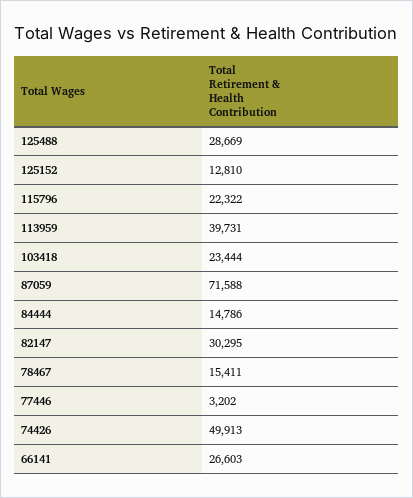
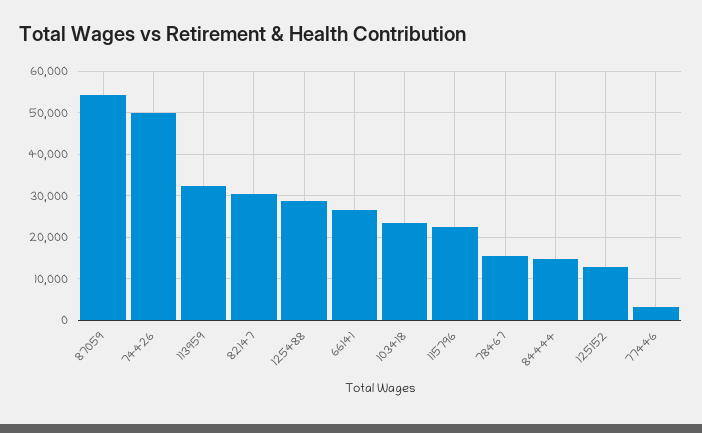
113959: 39731 -> 32000
87059: 71588 -> 54000

